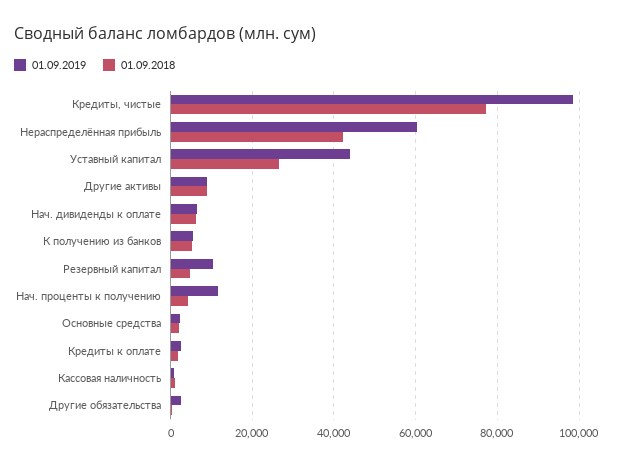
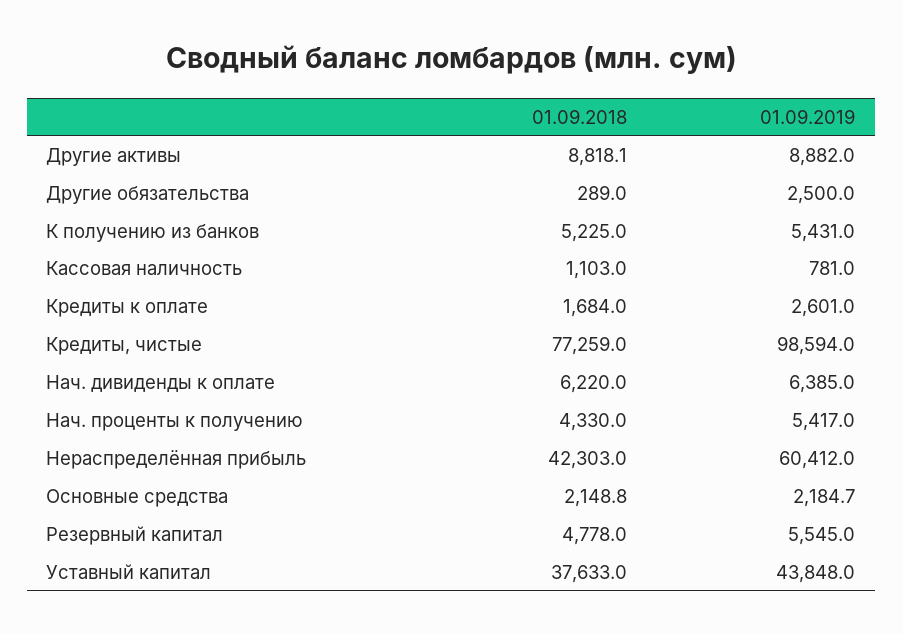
01.09.2018, Уставный капитал: 26000 -> 37633
01.09.2019, Резервный капитал: 10000 -> 5545
01.09.2019, Нач. проценты к получению: 12000 -> 5417

